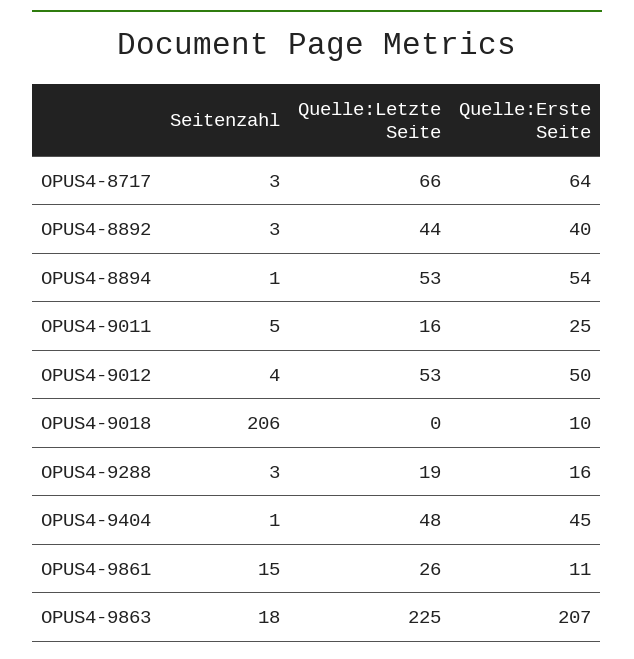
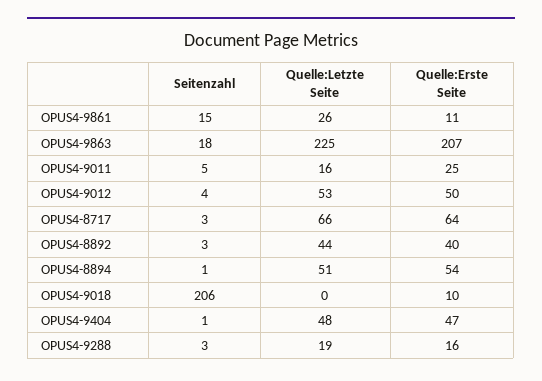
Quelle:Letzte Seite, OPUS4-8894: 53 -> 51
Quelle:Erste Seite, OPUS4-9404: 45 -> 47

